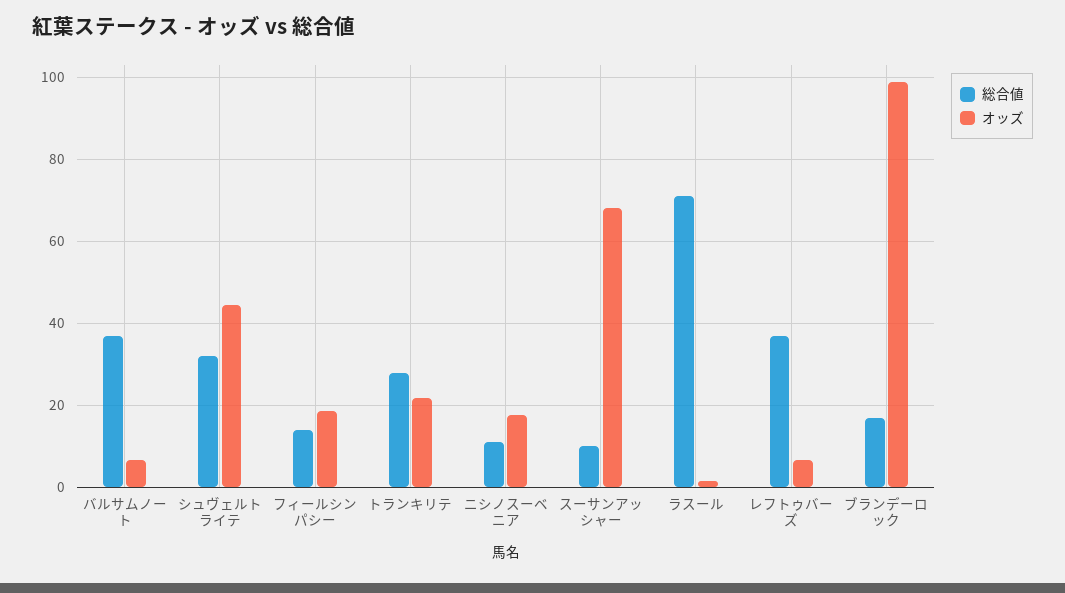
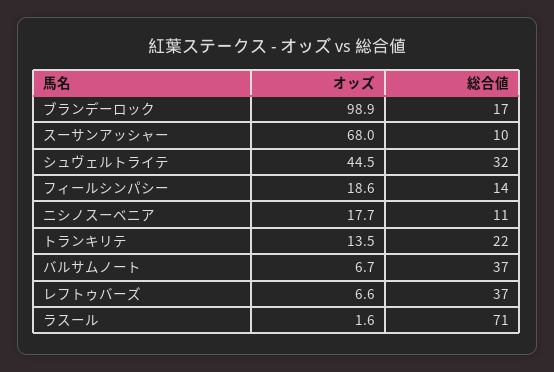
総合値, トランキリテ: 28 -> 22
オッズ, トランキリテ: 22 -> 13.5

